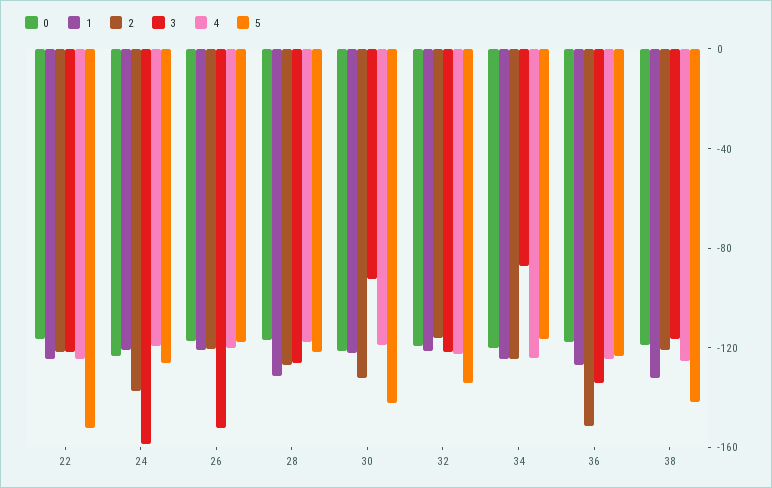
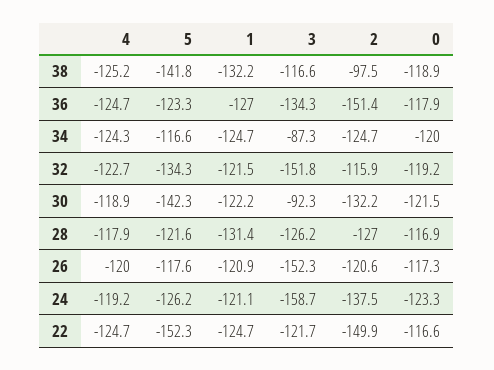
2, 22: -120 -> -149.9
3, 32: -120 -> -151.8
2, 38: -120 -> -97.5

